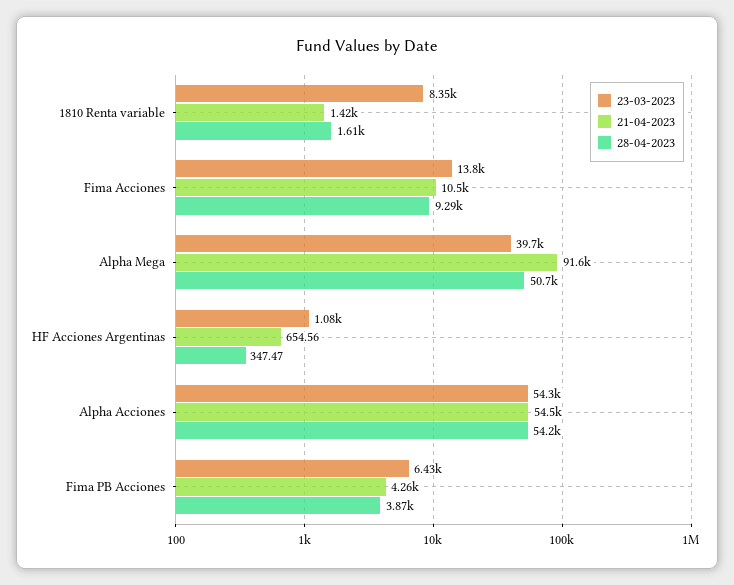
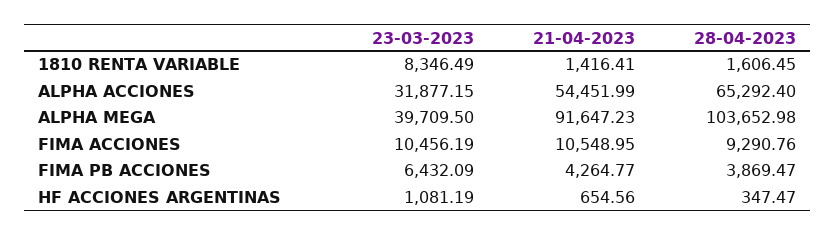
23-03-2023, Fima Acciones: 13800 -> 10456.19
28-04-2023, Alpha Mega: 50700 -> 103652.98
23-03-2023, Alpha Acciones: 54300 -> 31877.15
28-04-2023, Alpha Acciones: 54200 -> 65292.4

